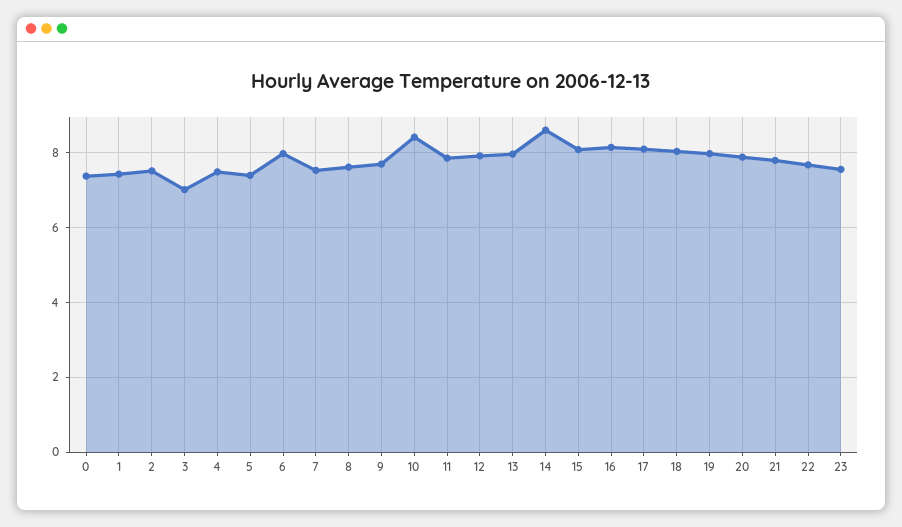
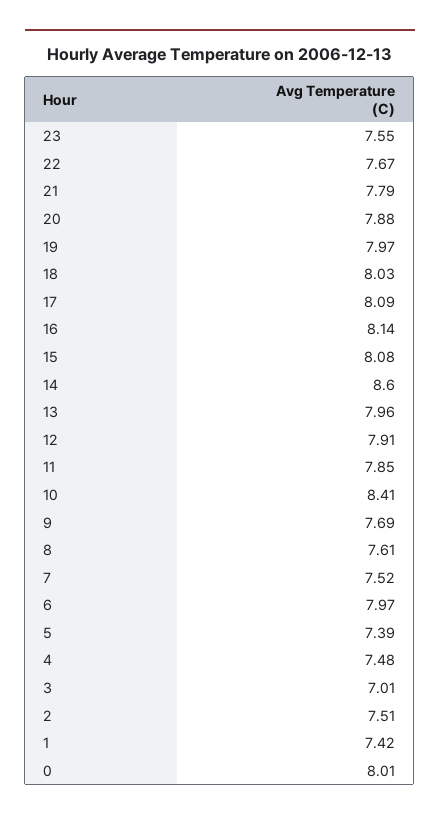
0: 7.4 -> 8.01

